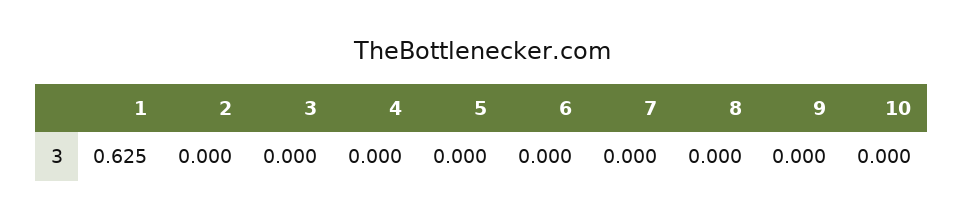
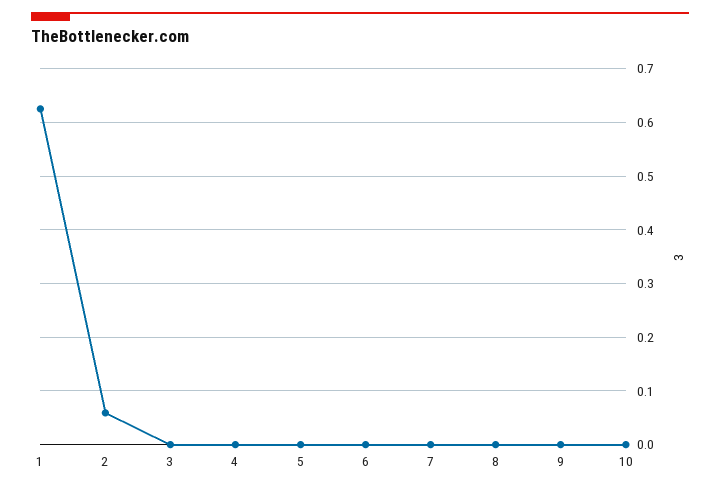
2: 0 -> 0.06

